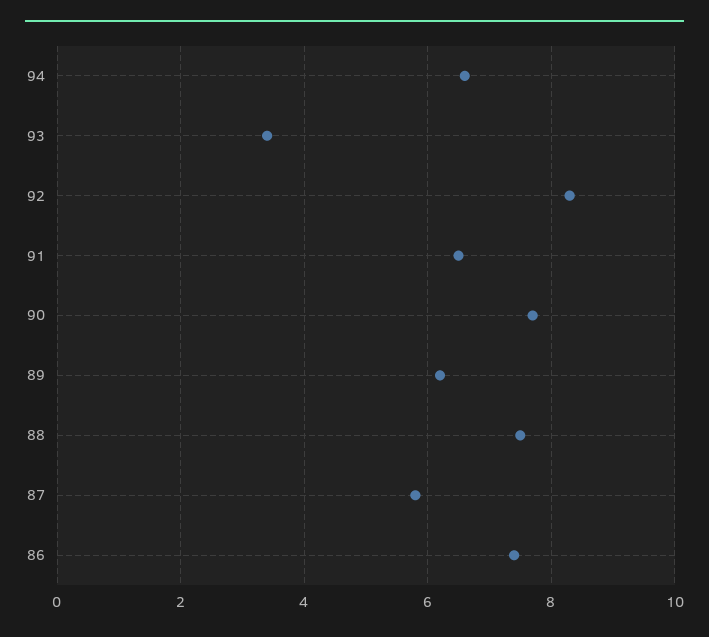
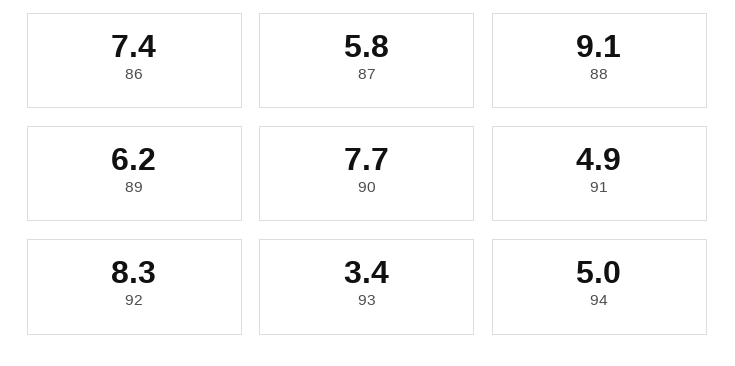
94: 6.5 -> 5
91: 6.5 -> 4.9
88: 7.5 -> 9.1

